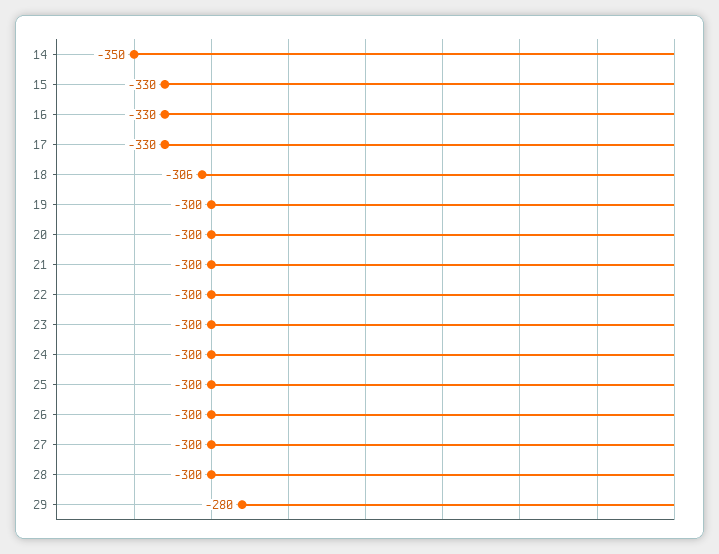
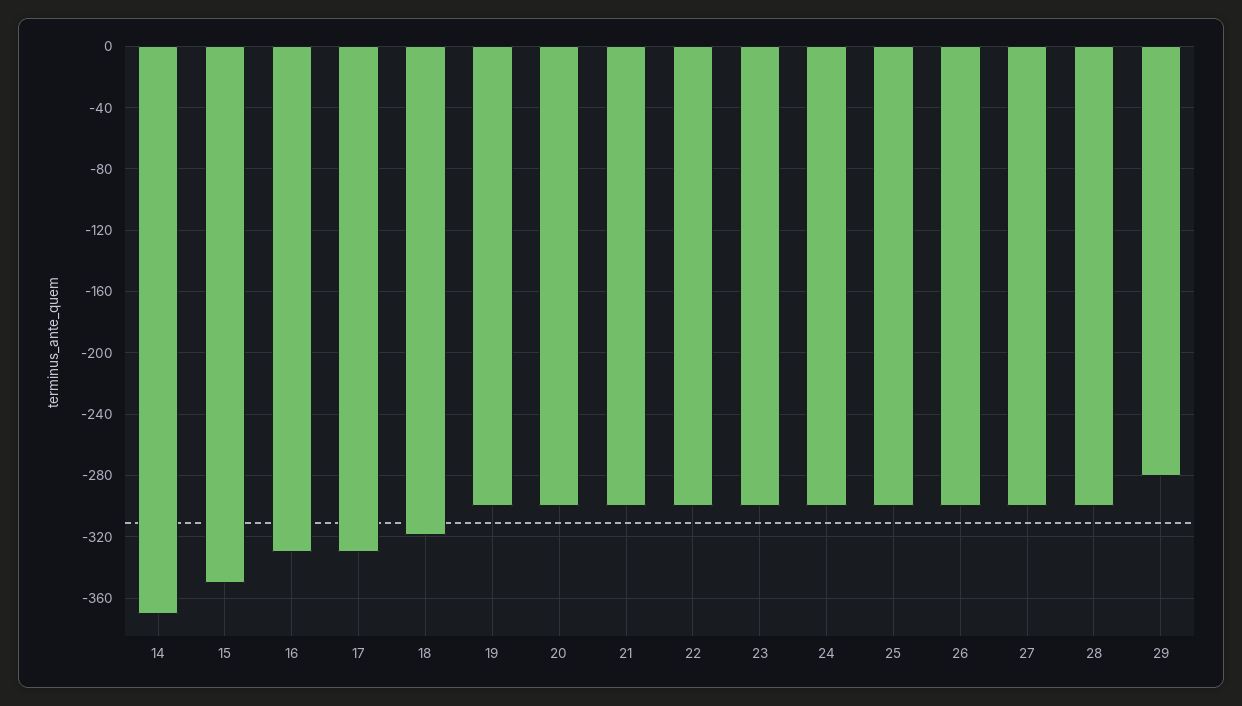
14: -350 -> -370
15: -330 -> -350
18: -306 -> -320

